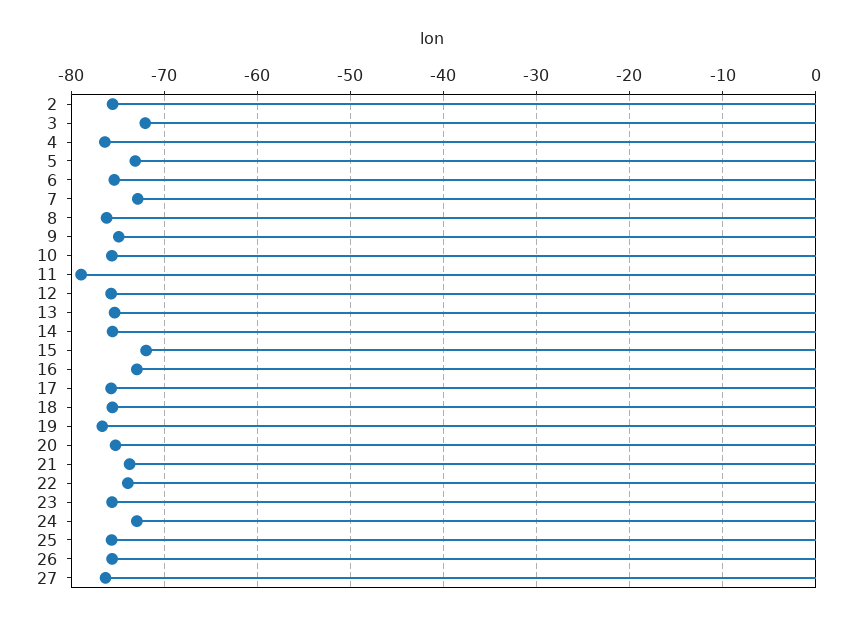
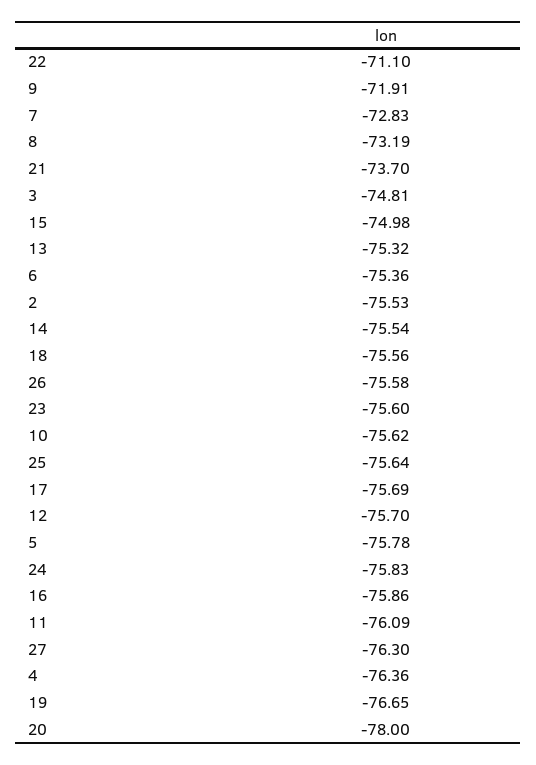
3: -72 -> -74.81
5: -73 -> -75.78
8: -76 -> -73.19
9: -75 -> -71.91
11: -79 -> -76.09
15: -72 -> -74.98
16: -73 -> -75.86
20: -75 -> -78
22: -74 -> -71.1
24: -73 -> -75.83

